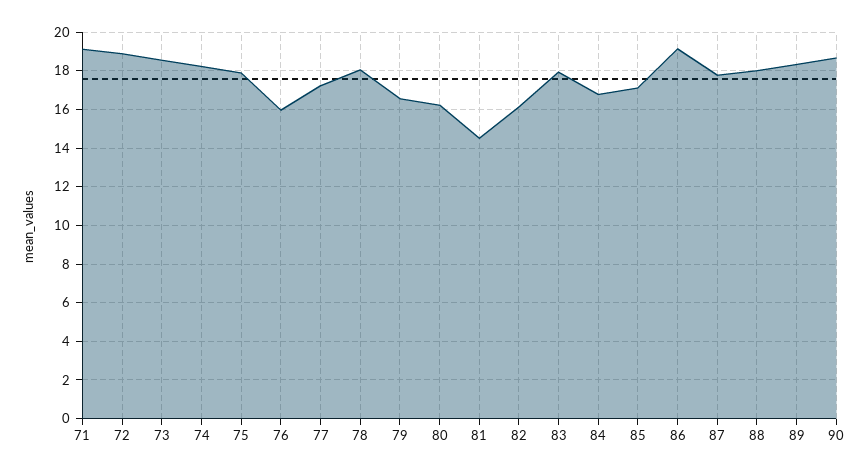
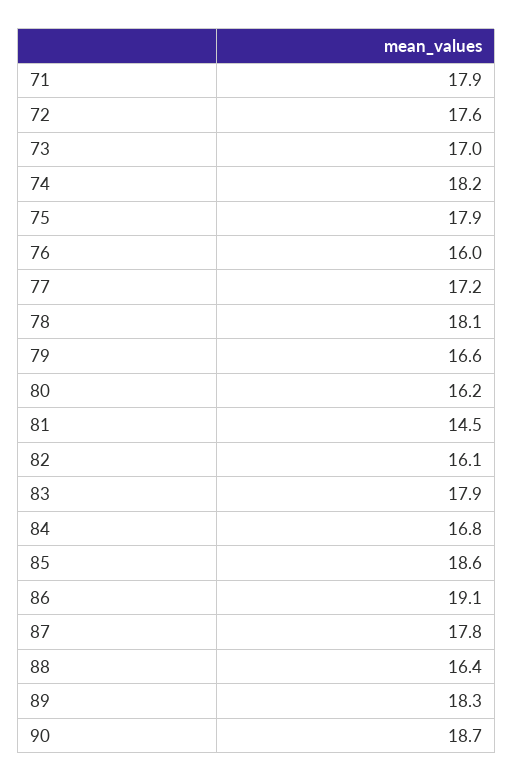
71: 19 -> 17.9
72: 19 -> 17.6
73: 18.5 -> 17
85: 17 -> 18.6
88: 18 -> 16.4

